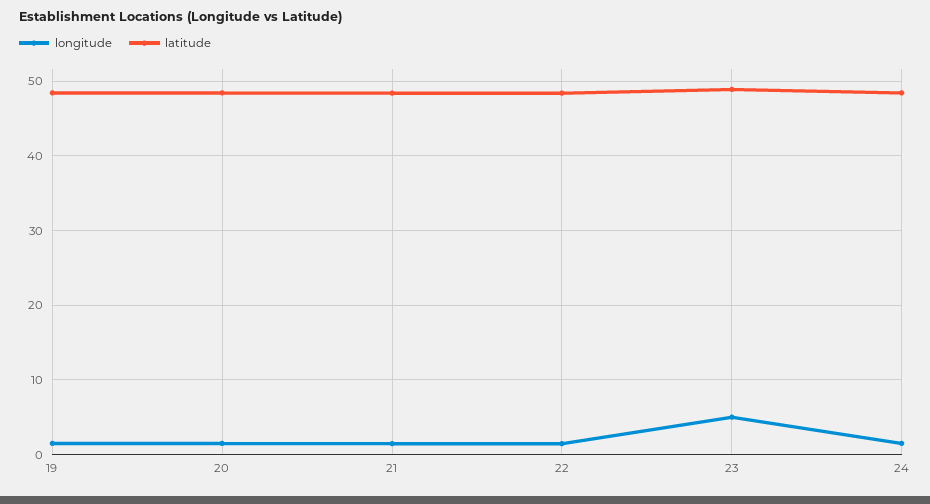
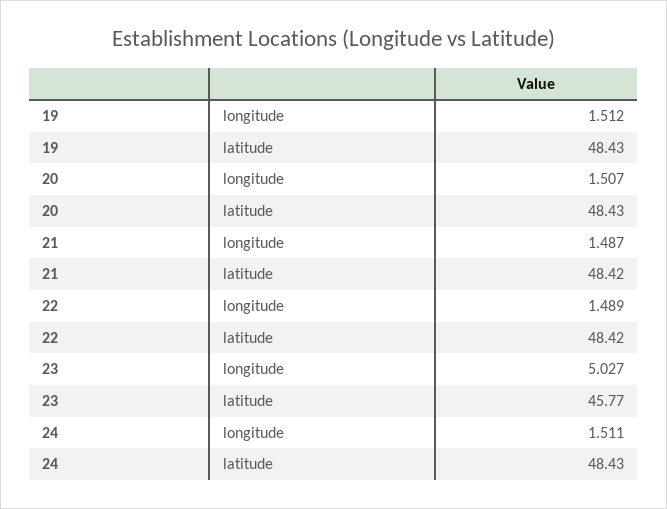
latitude, 23: 49 -> 45.77

